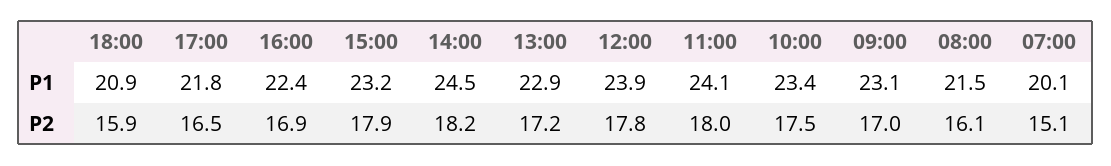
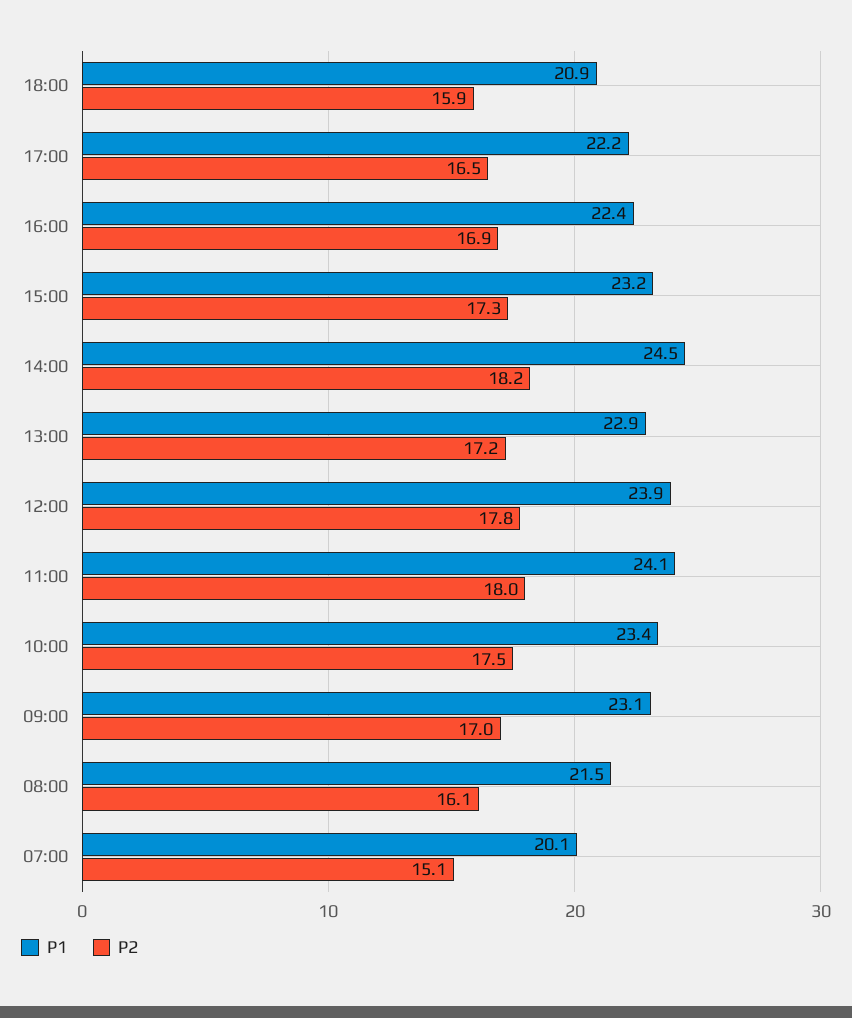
P1, 17:00: 21.8 -> 22.2
P2, 15:00: 17.9 -> 17.3

